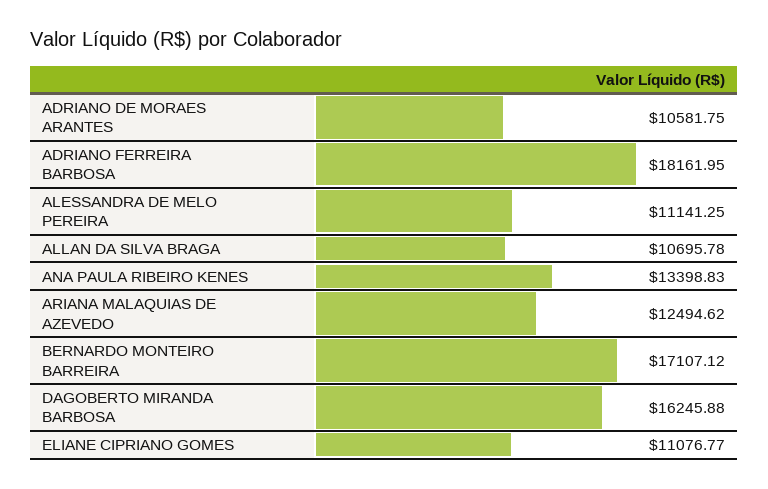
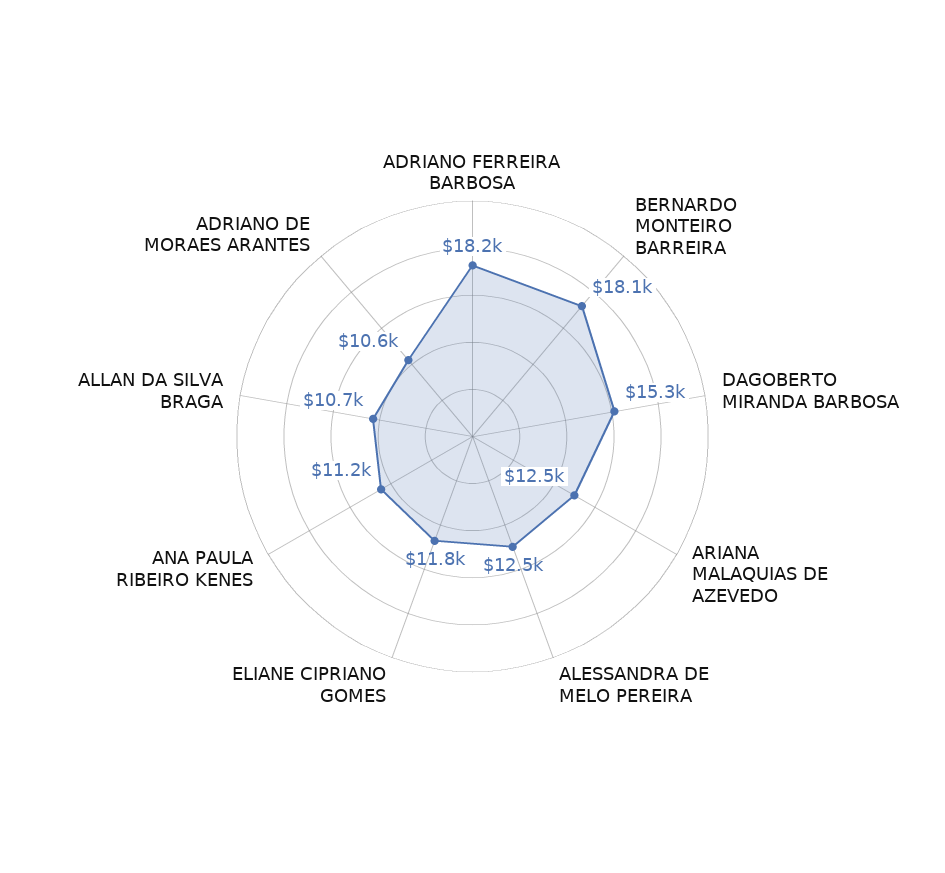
ALESSANDRA DE MELO PEREIRA: 11141.25 -> 12500
ANA PAULA RIBEIRO KENES: 13398.83 -> 11200
BERNARDO MONTEIRO BARREIRA: 17107.12 -> 18100
DAGOBERTO MIRANDA BARBOSA: 16245.88 -> 15300
ELIANE CIPRIANO GOMES: 11076.77 -> 11800

